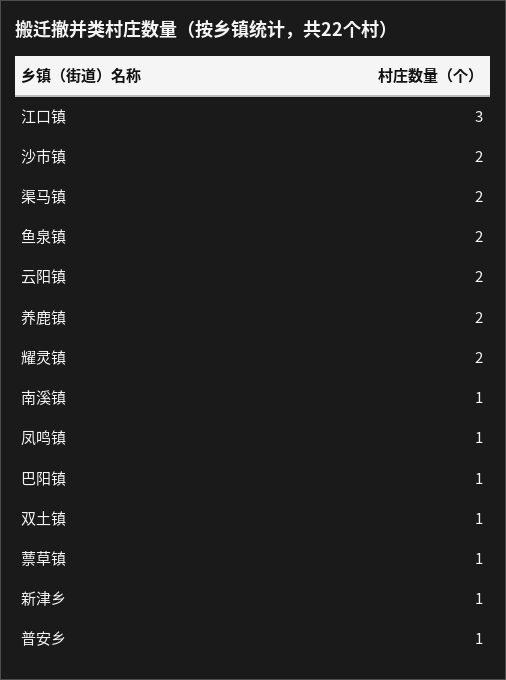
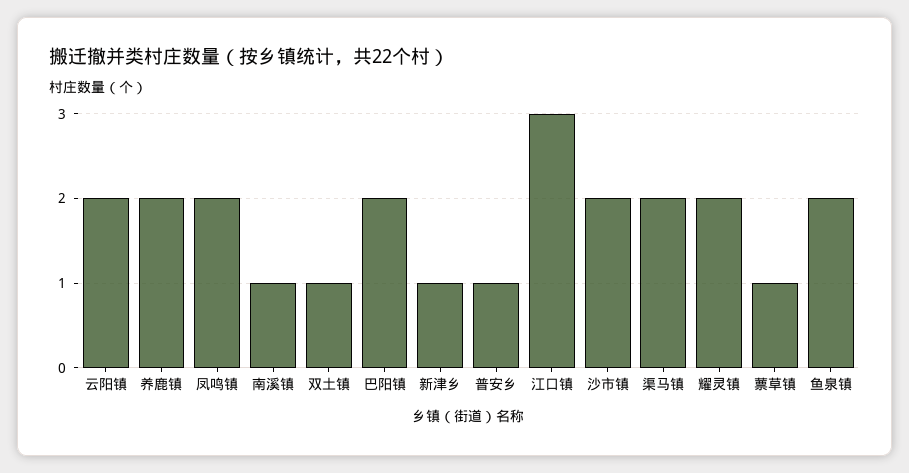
凤鸣镇: 1 -> 2
巴阳镇: 1 -> 2

